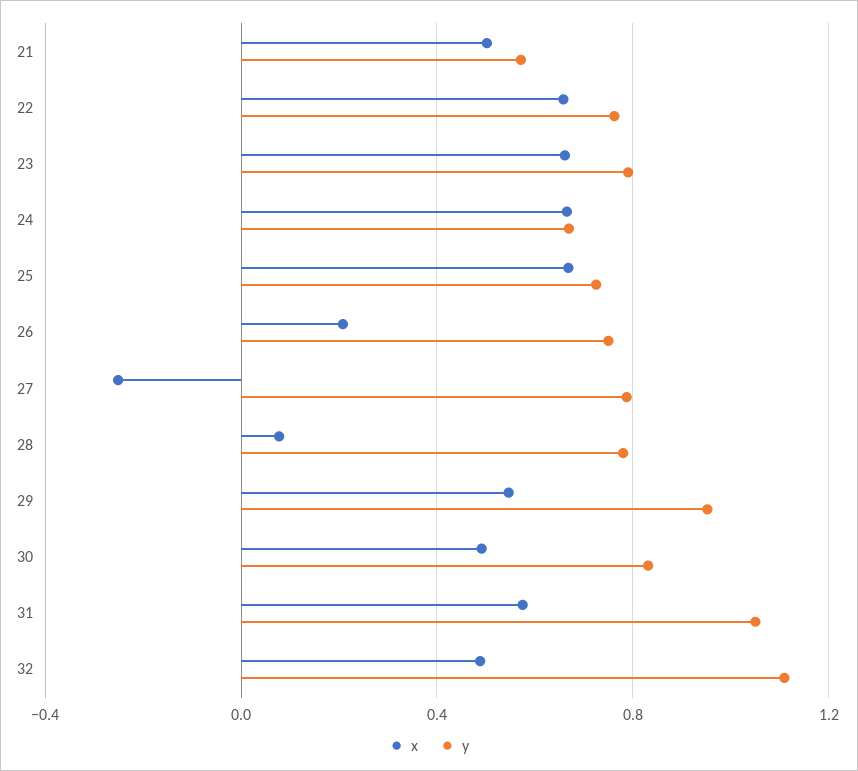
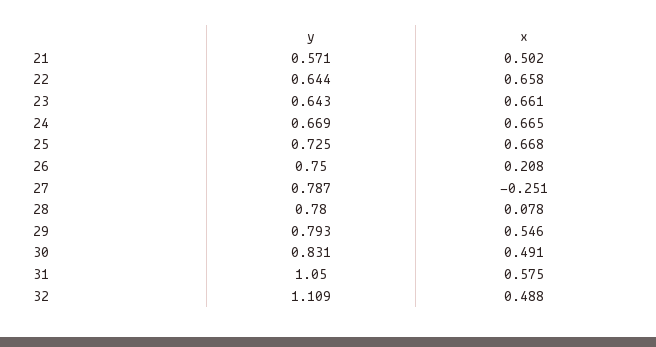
y, 22: 0.75 -> 0.644
y, 23: 0.8 -> 0.643
y, 29: 0.95 -> 0.793

